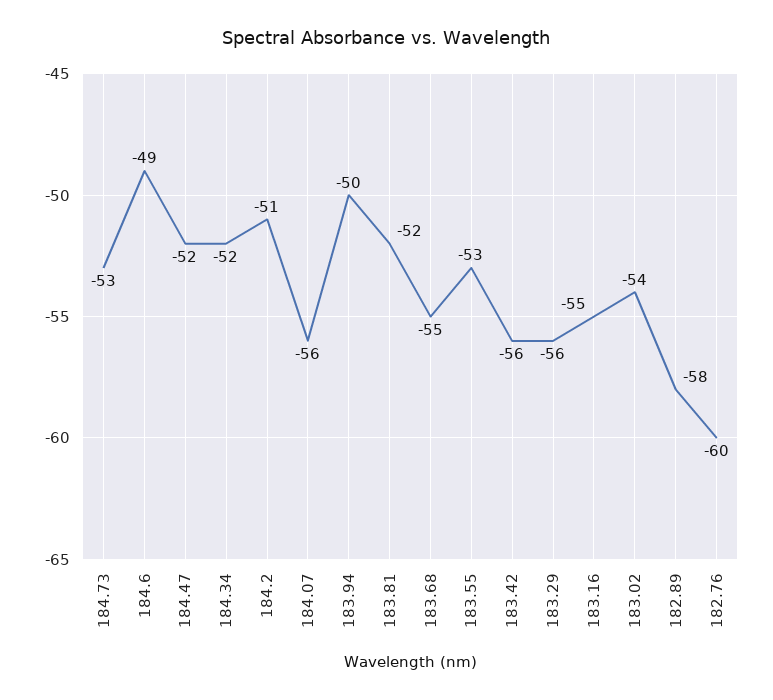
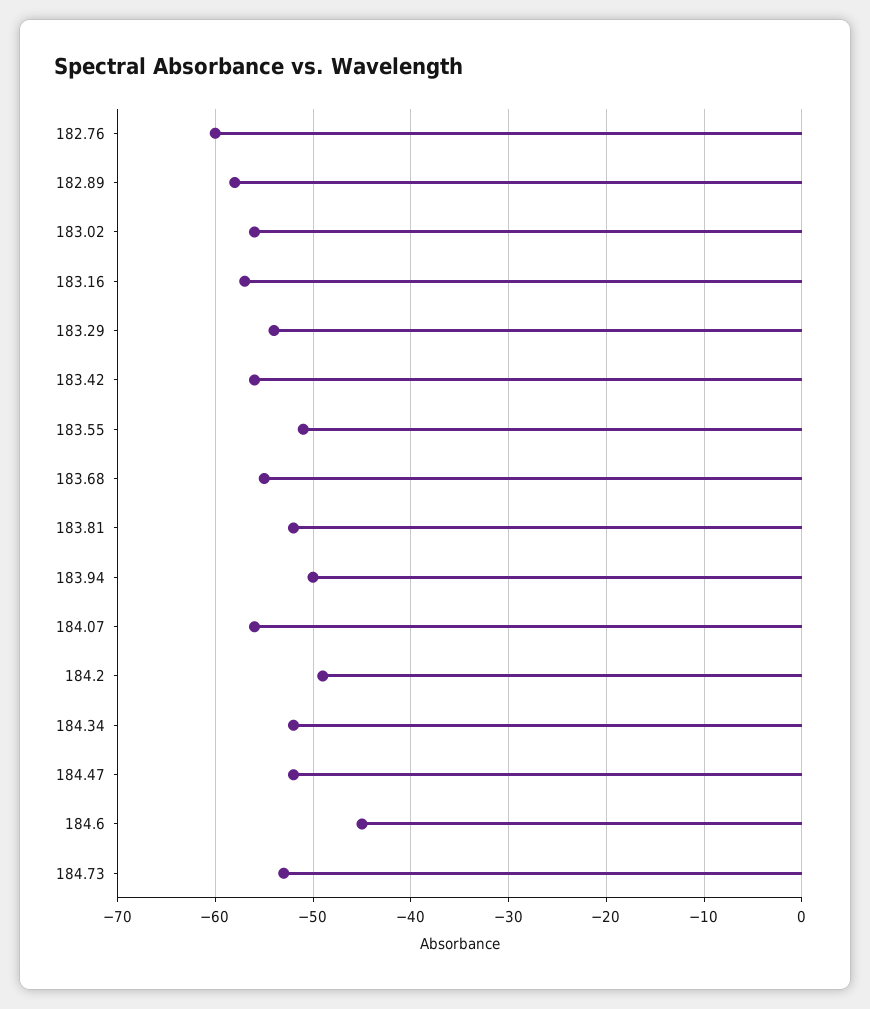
184.6: -49 -> -45
184.2: -51 -> -49
183.55: -53 -> -51
183.29: -56 -> -54
183.16: -55 -> -57
183.02: -54 -> -56

